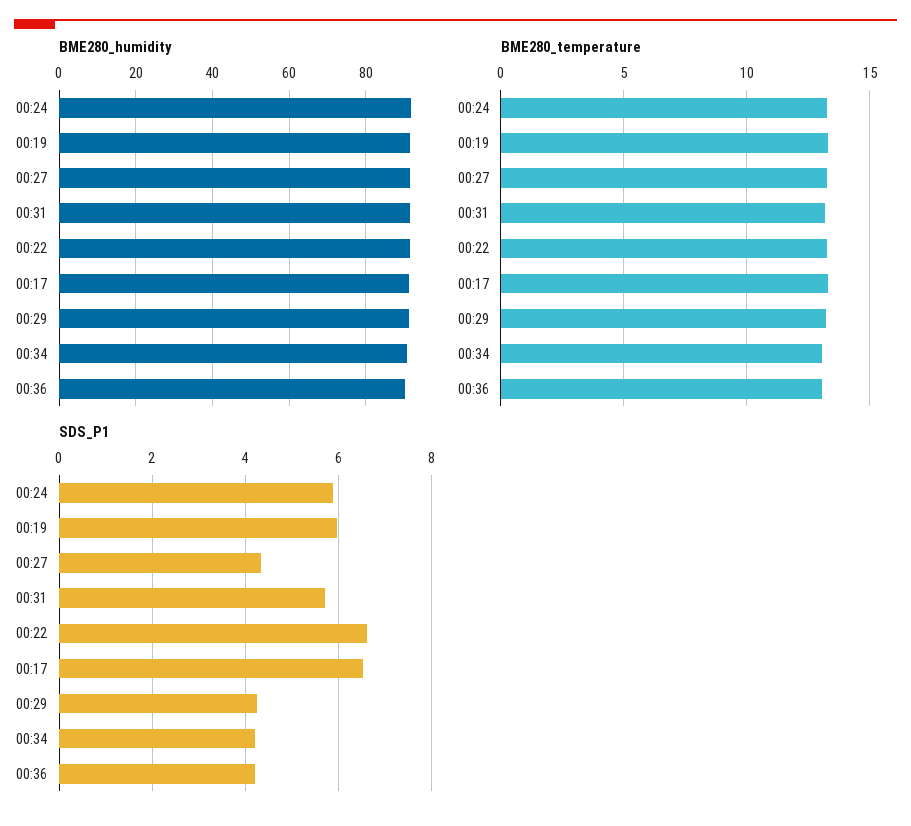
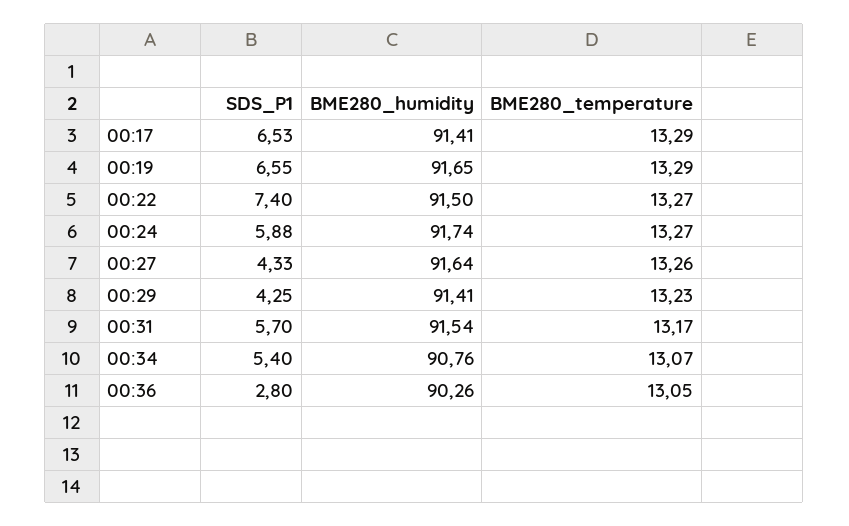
SDS_P1, 00:19: 6 -> 6.55
SDS_P1, 00:22: 6.6 -> 7.4
SDS_P1, 00:34: 4.2 -> 5.4
SDS_P1, 00:36: 4.2 -> 2.8

